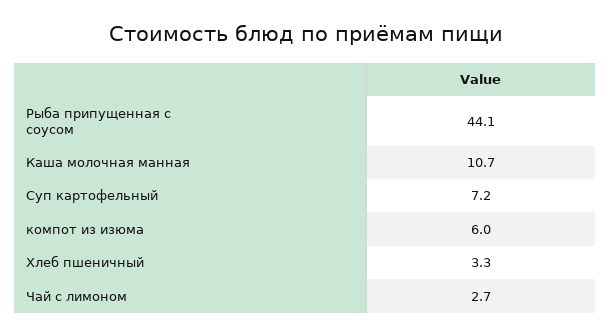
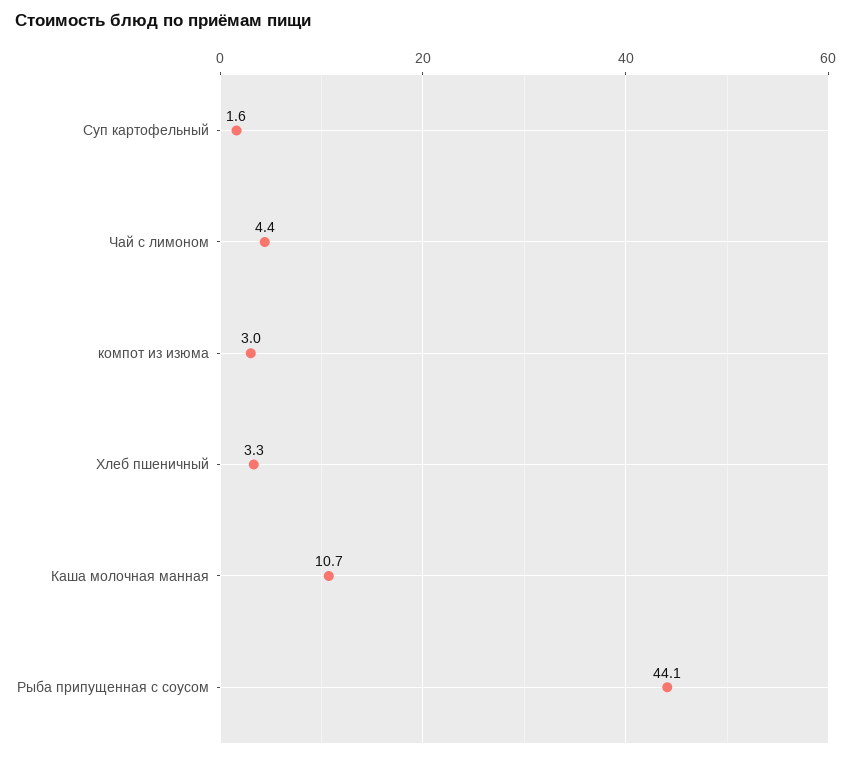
Суп картофельный: 7.2 -> 1.6
компот из изюма: 6 -> 3
Чай с лимоном: 2.7 -> 4.4

